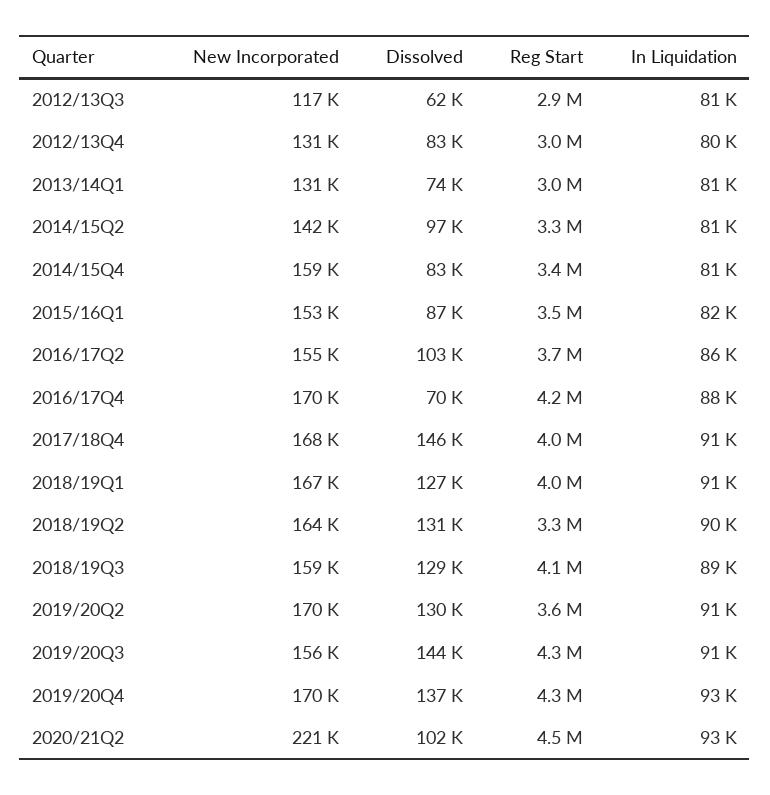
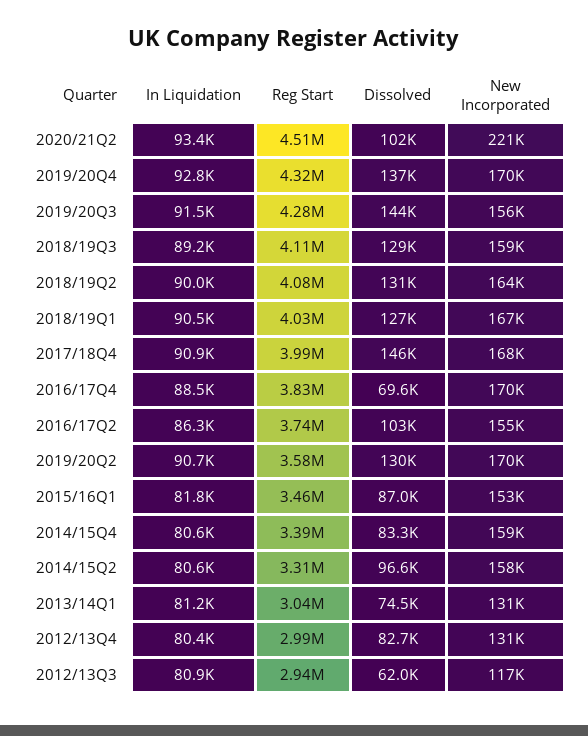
New Incorporated, 2014/15Q2: 142000 -> 158000
Reg Start, 2016/17Q4: 4200000 -> 3830000
Reg Start, 2018/19Q2: 3300000 -> 4080000

